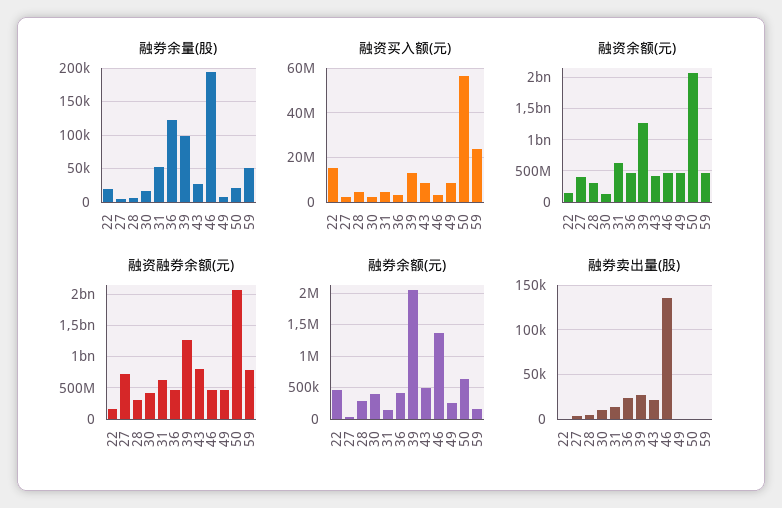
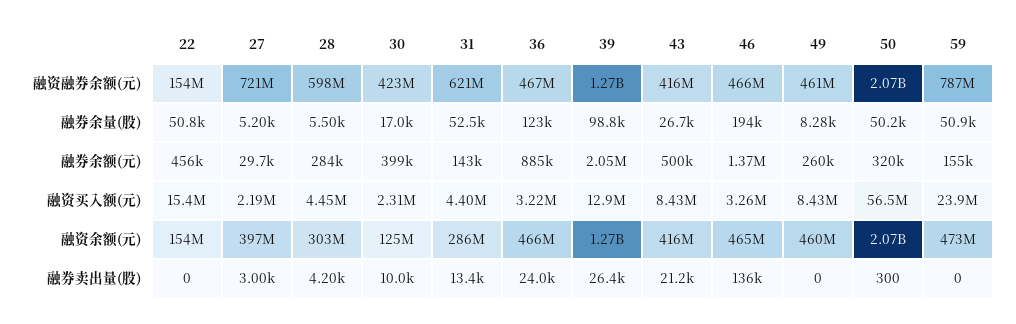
融券余量(股), 22: 20000 -> 50800
融券余量(股), 50: 20000 -> 50200
融资余额(元), 31: 600000000 -> 286000000
融资融券余额(元), 28: 300000000 -> 598000000
融资融券余额(元), 43: 800000000 -> 416000000
融券余额(元), 36: 400000 -> 885000
融券余额(元), 50: 600000 -> 320000

